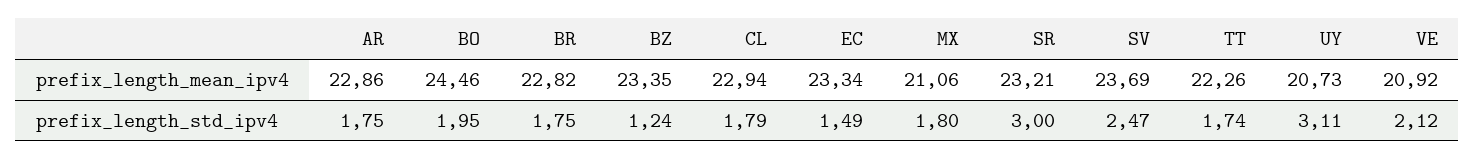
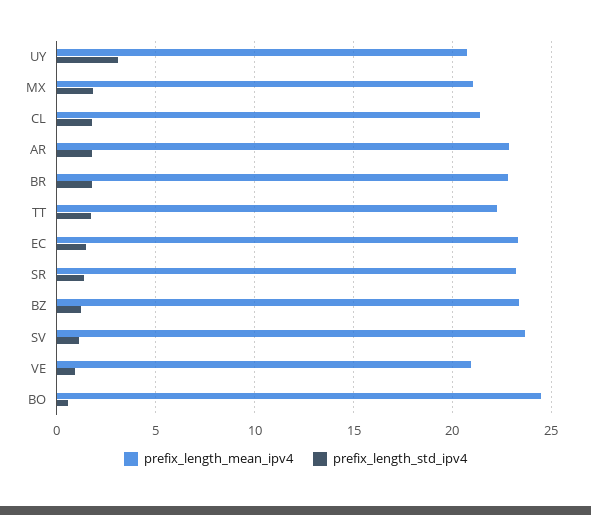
prefix_length_mean_ipv4, CL: 22.94 -> 21.5
prefix_length_std_ipv4, BO: 1.95 -> 0.5
prefix_length_std_ipv4, SR: 3 -> 1.5
prefix_length_std_ipv4, SV: 2.47 -> 1
prefix_length_std_ipv4, VE: 2.12 -> 1

